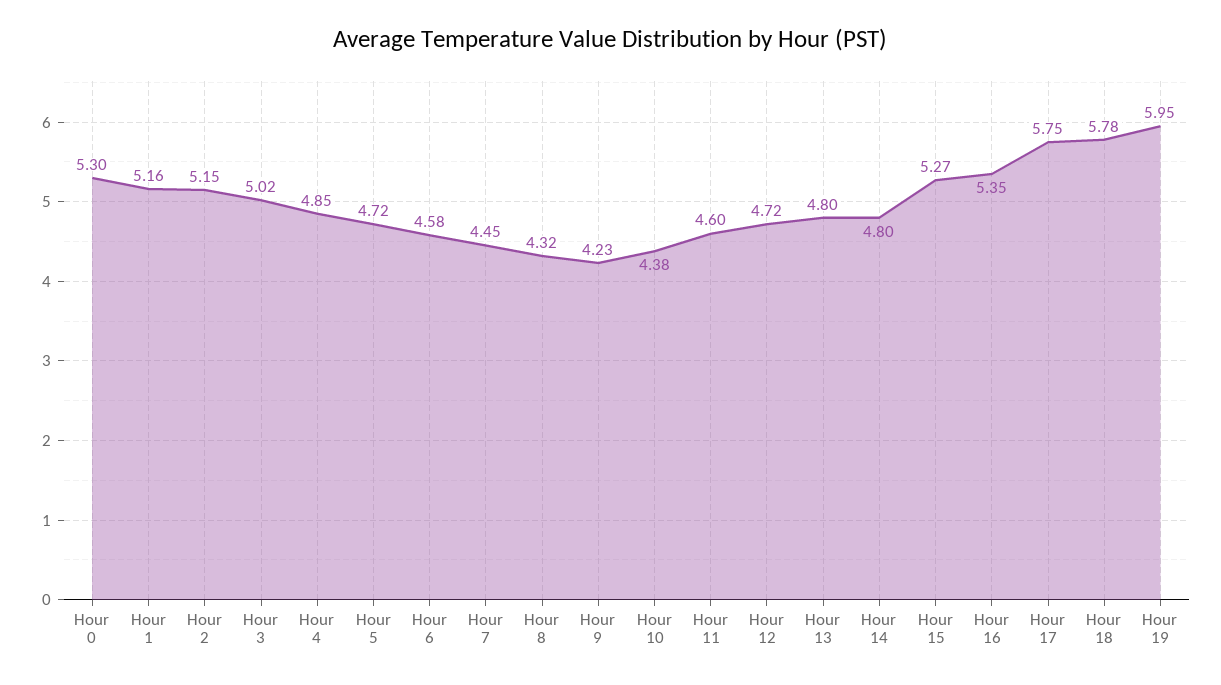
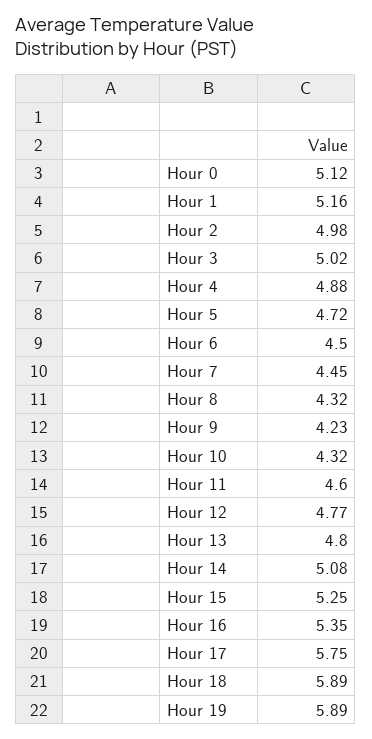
Hour 0: 5.3 -> 5.12
Hour 2: 5.15 -> 4.98
Hour 4: 4.85 -> 4.88
Hour 6: 4.58 -> 4.5
Hour 10: 4.38 -> 4.32
Hour 12: 4.72 -> 4.77
Hour 14: 4.8 -> 5.08
Hour 15: 5.27 -> 5.25
Hour 18: 5.78 -> 5.89
Hour 19: 5.95 -> 5.89

